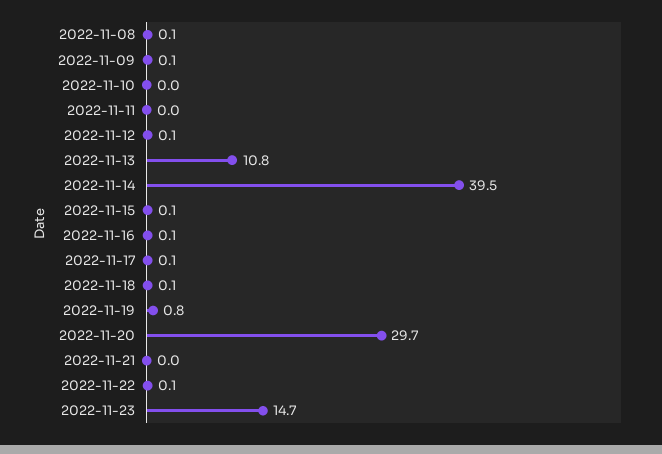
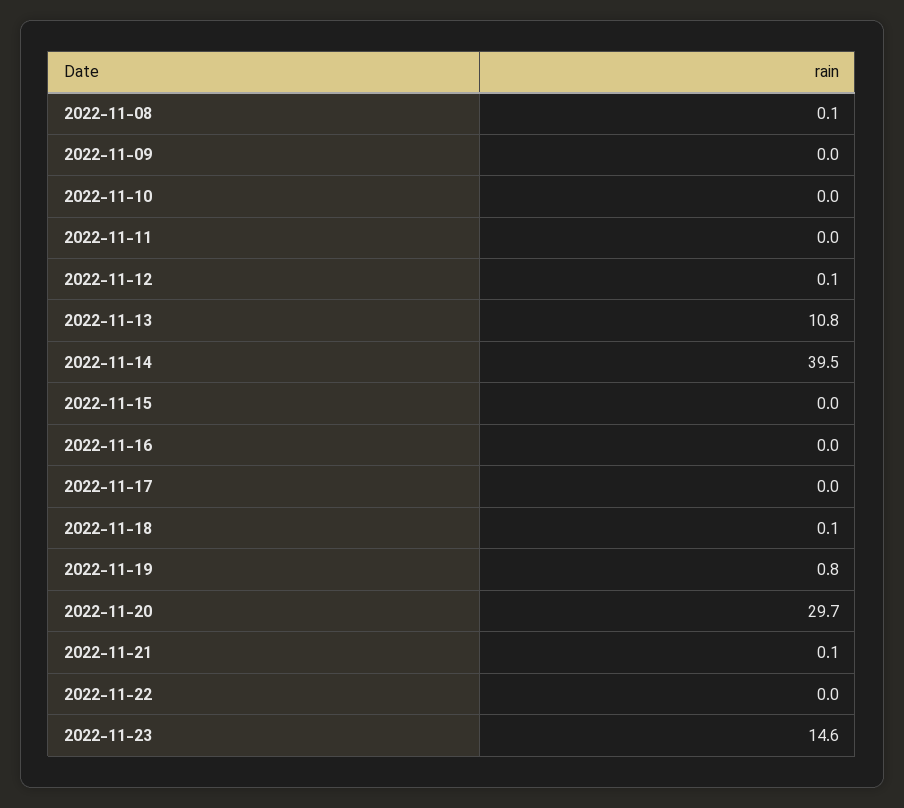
2022-11-09: 0.1 -> 0
2022-11-15: 0.1 -> 0
2022-11-16: 0.1 -> 0
2022-11-17: 0.1 -> 0
2022-11-21: 0 -> 0.1
2022-11-22: 0.1 -> 0
2022-11-23: 14.7 -> 14.6

